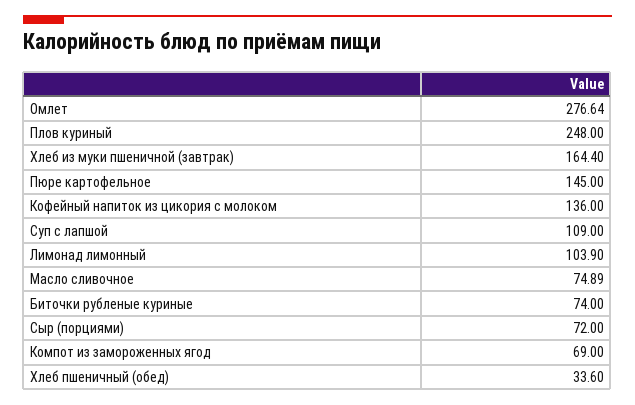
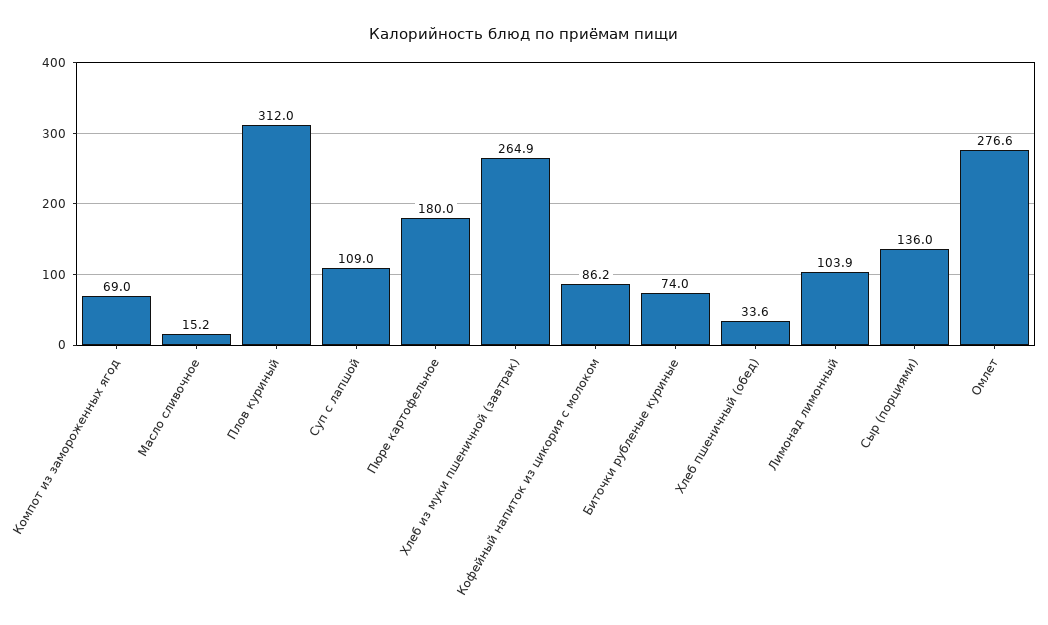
Плов куриный: 248 -> 312
Хлеб из муки пшеничной (завтрак): 164.4 -> 264.9
Пюре картофельное: 145 -> 180
Кофейный напиток из цикория с молоком: 136 -> 86.2
Масло сливочное: 74.89 -> 15.2
Сыр (порциями): 72 -> 136

